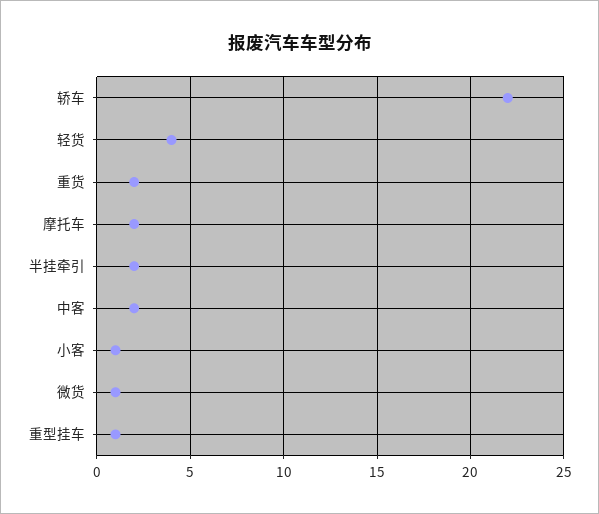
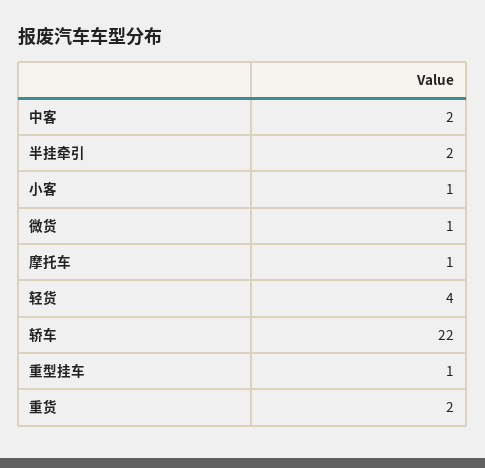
摩托车: 2 -> 1

